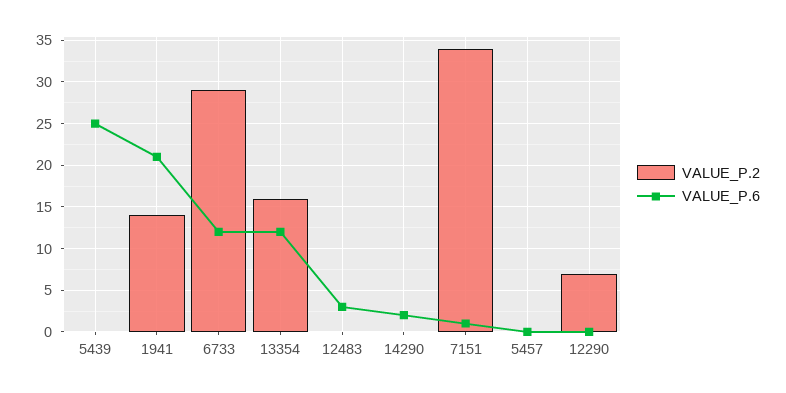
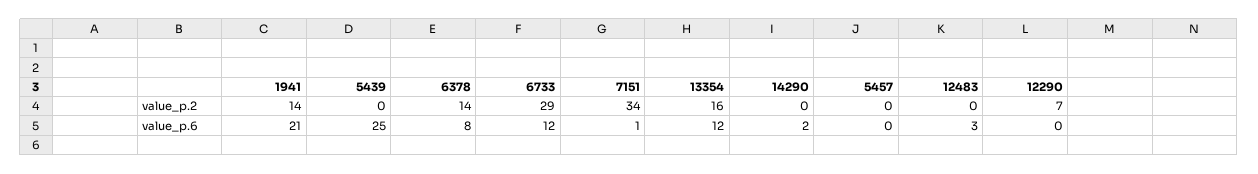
VALUE_P.2, 6378: none -> 14
VALUE_P.6, 6378: none -> 8

